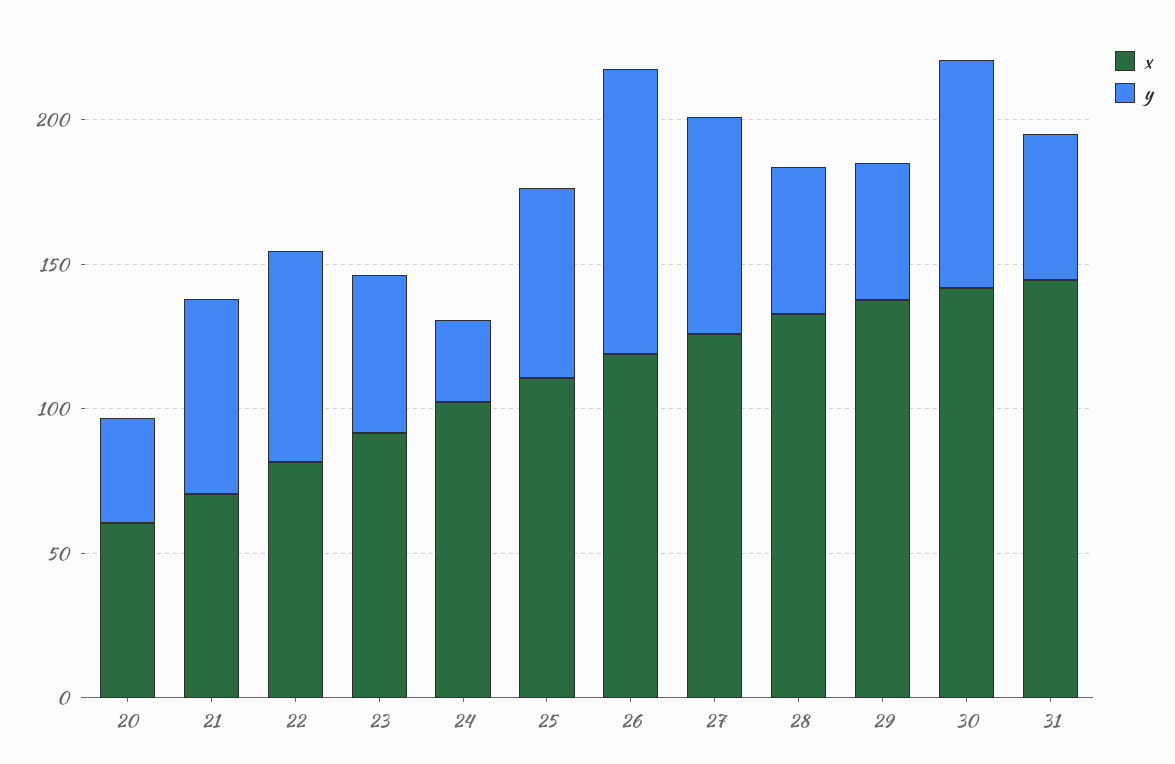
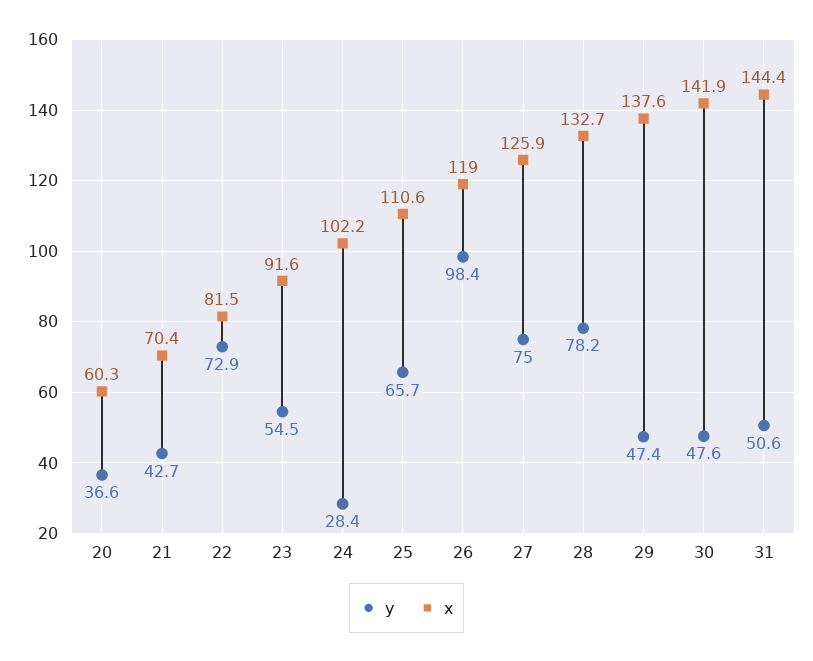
y, 21: 70 -> 42.7
y, 28: 50 -> 78.2
y, 30: 80 -> 47.6

